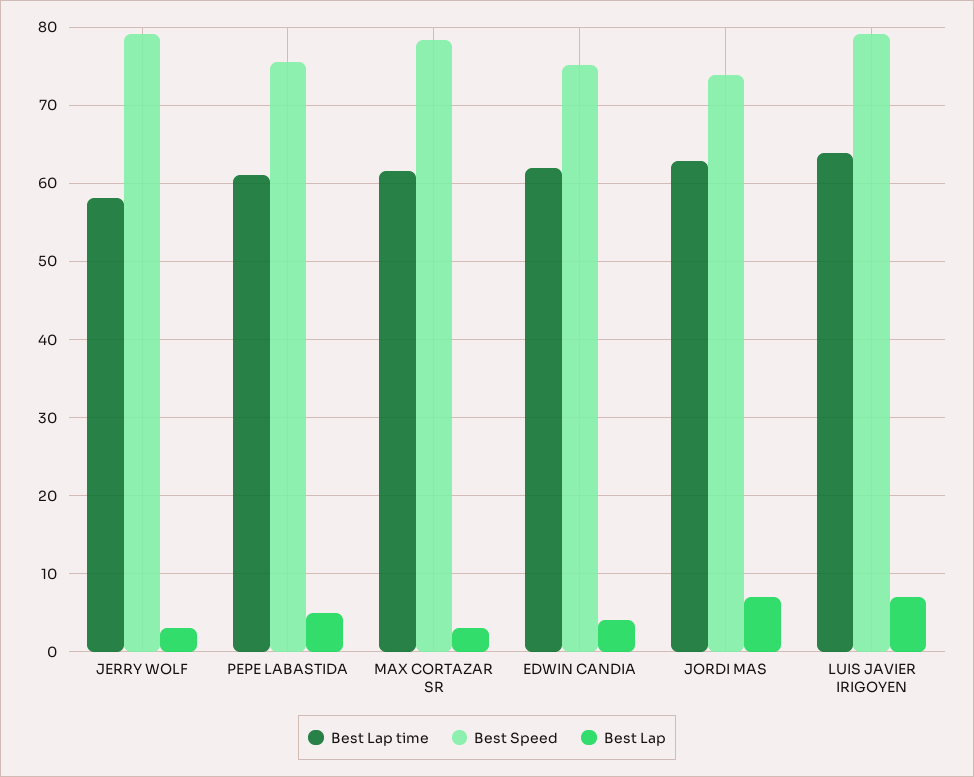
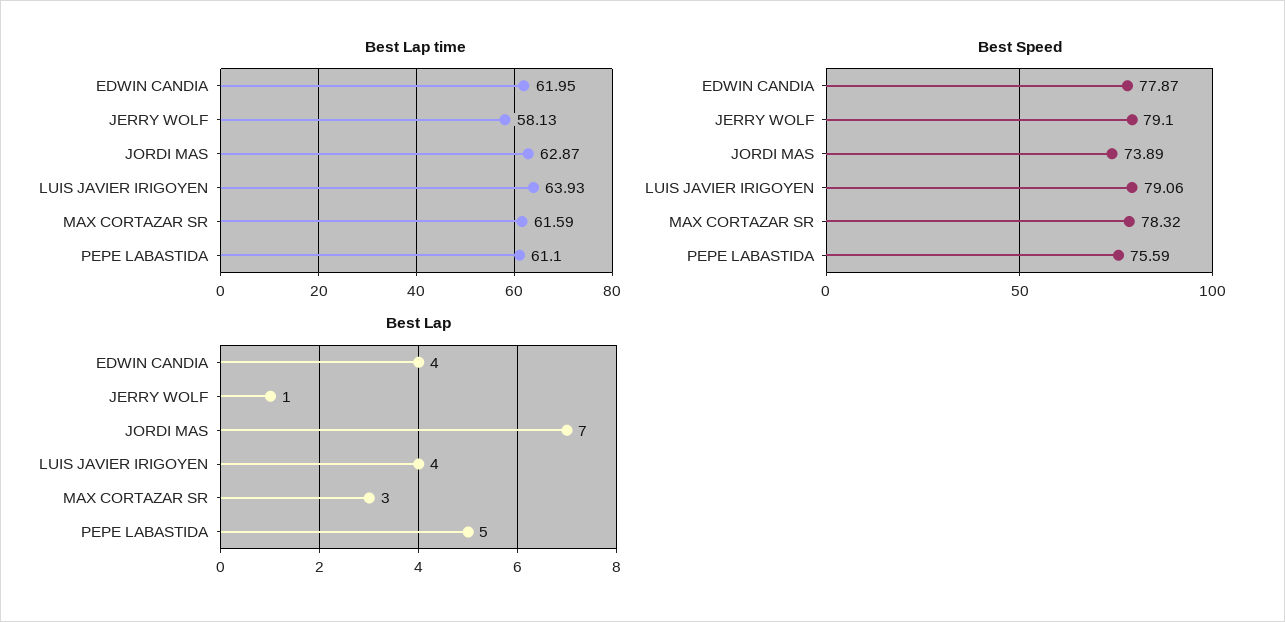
Best Lap, JERRY WOLF: 3 -> 1
Best Speed, EDWIN CANDIA: 75 -> 77.87
Best Lap, LUIS JAVIER IRIGOYEN: 7 -> 4

